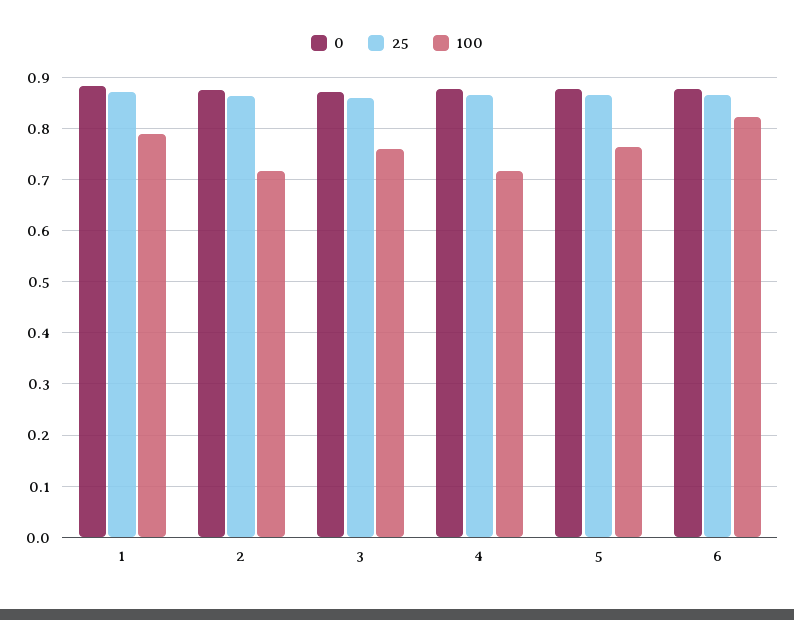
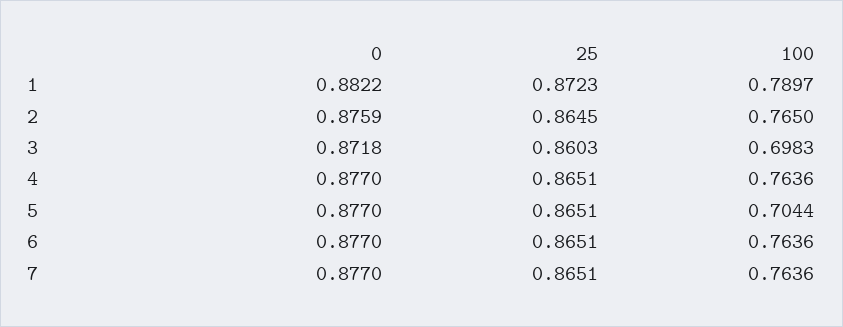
100, 2: 0.72 -> 0.765
100, 3: 0.76 -> 0.6983
100, 4: 0.72 -> 0.7636
100, 5: 0.76 -> 0.7044
100, 6: 0.82 -> 0.7636
0, 7: none -> 0.877
25, 7: none -> 0.8651
100, 7: none -> 0.7636

